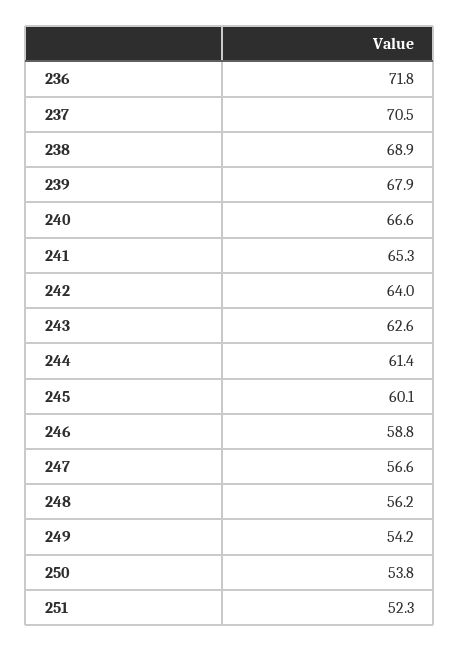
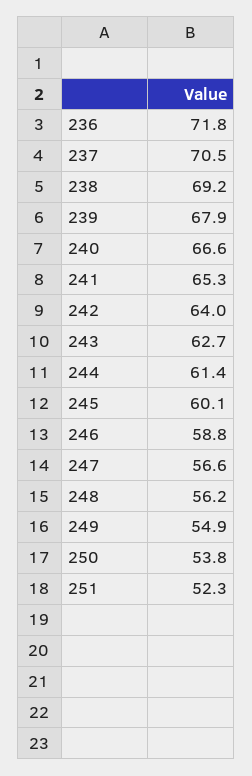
238: 68.9 -> 69.2
243: 62.6 -> 62.7
249: 54.2 -> 54.9

